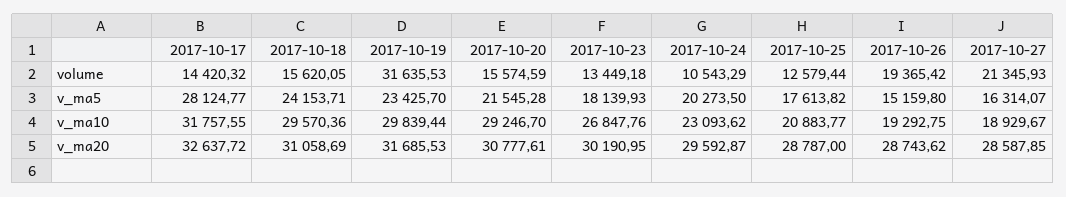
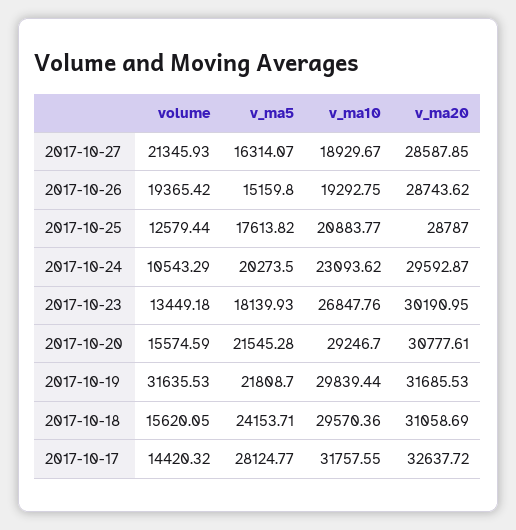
2017-10-19, v_ma5: 23425.7 -> 21808.7

